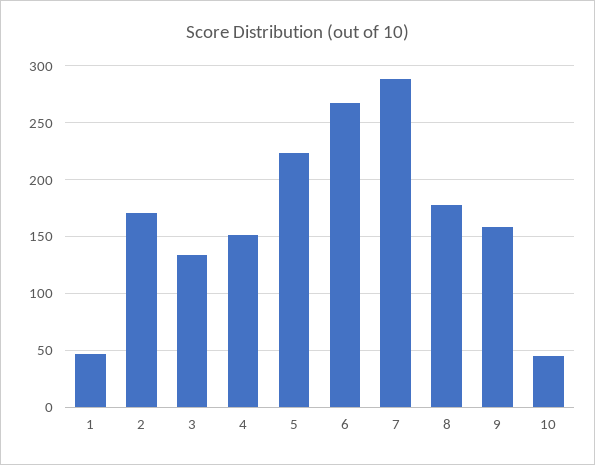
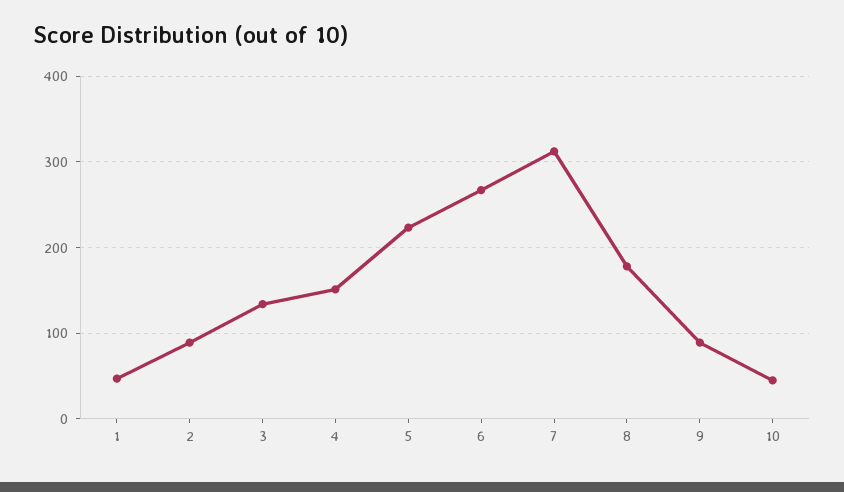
2: 170 -> 90
7: 290 -> 310
9: 160 -> 90

